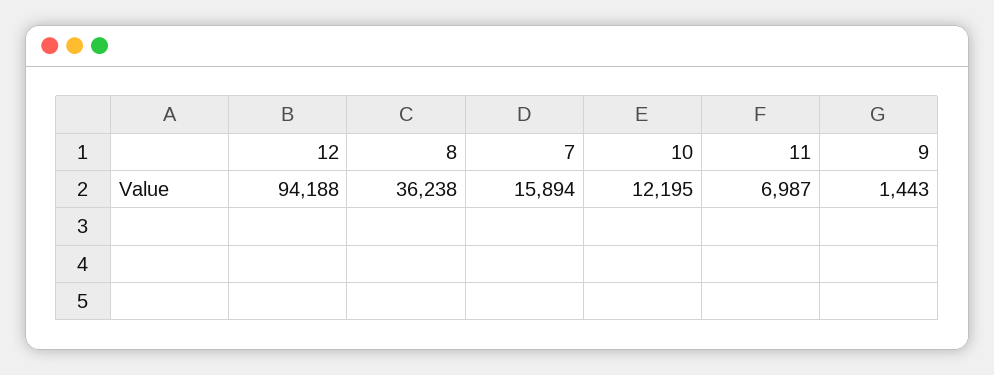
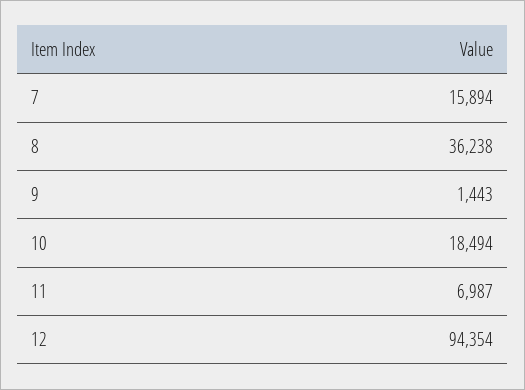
12: 94188 -> 94354
10: 12195 -> 18494

